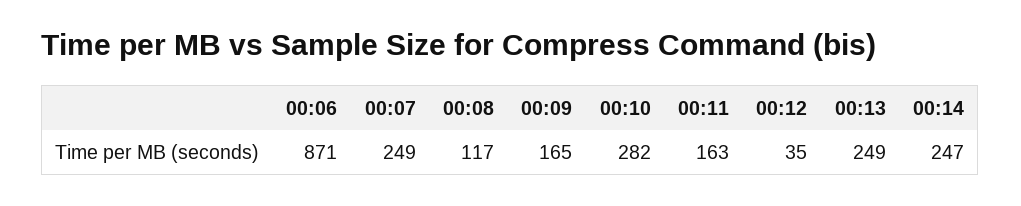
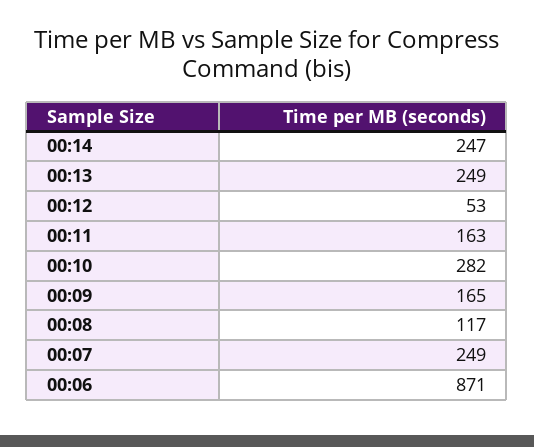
00:12: 35 -> 53

